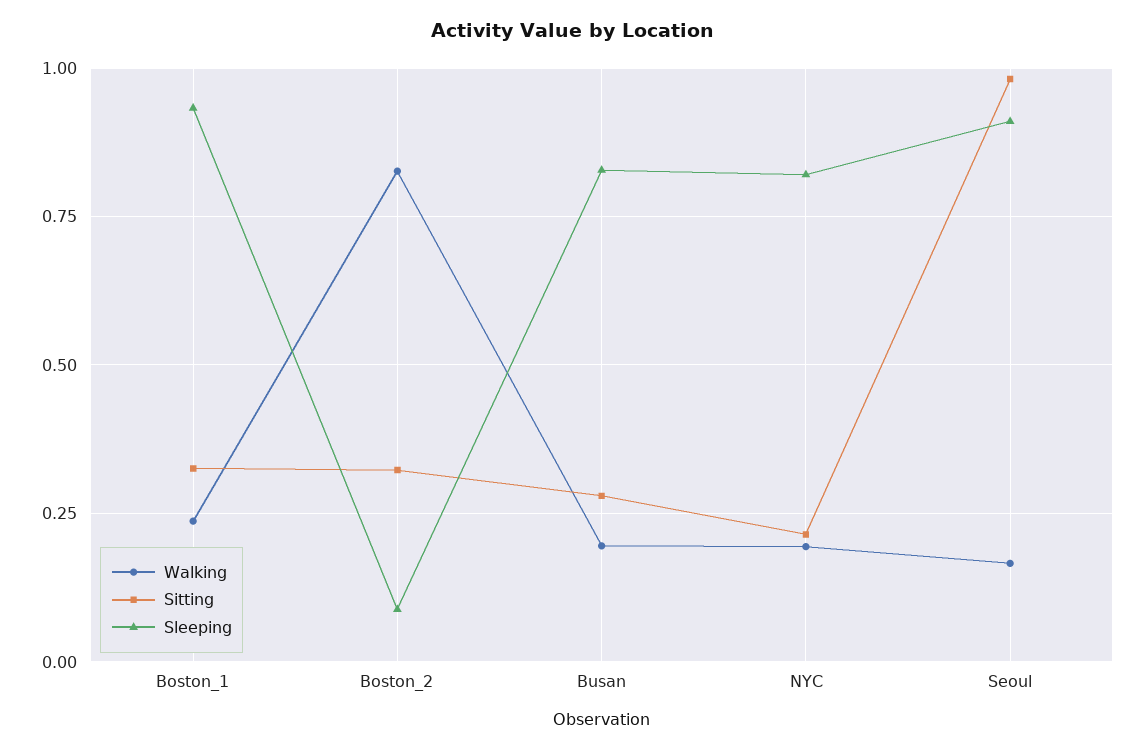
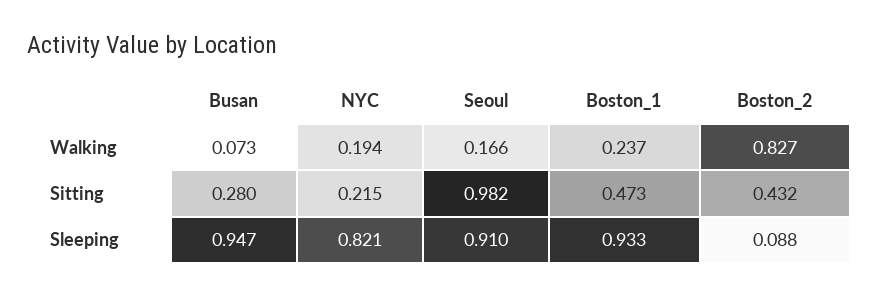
Sitting, Boston_1: 0.325 -> 0.473
Sitting, Boston_2: 0.325 -> 0.432
Walking, Busan: 0.2 -> 0.073
Sleeping, Busan: 0.825 -> 0.947

